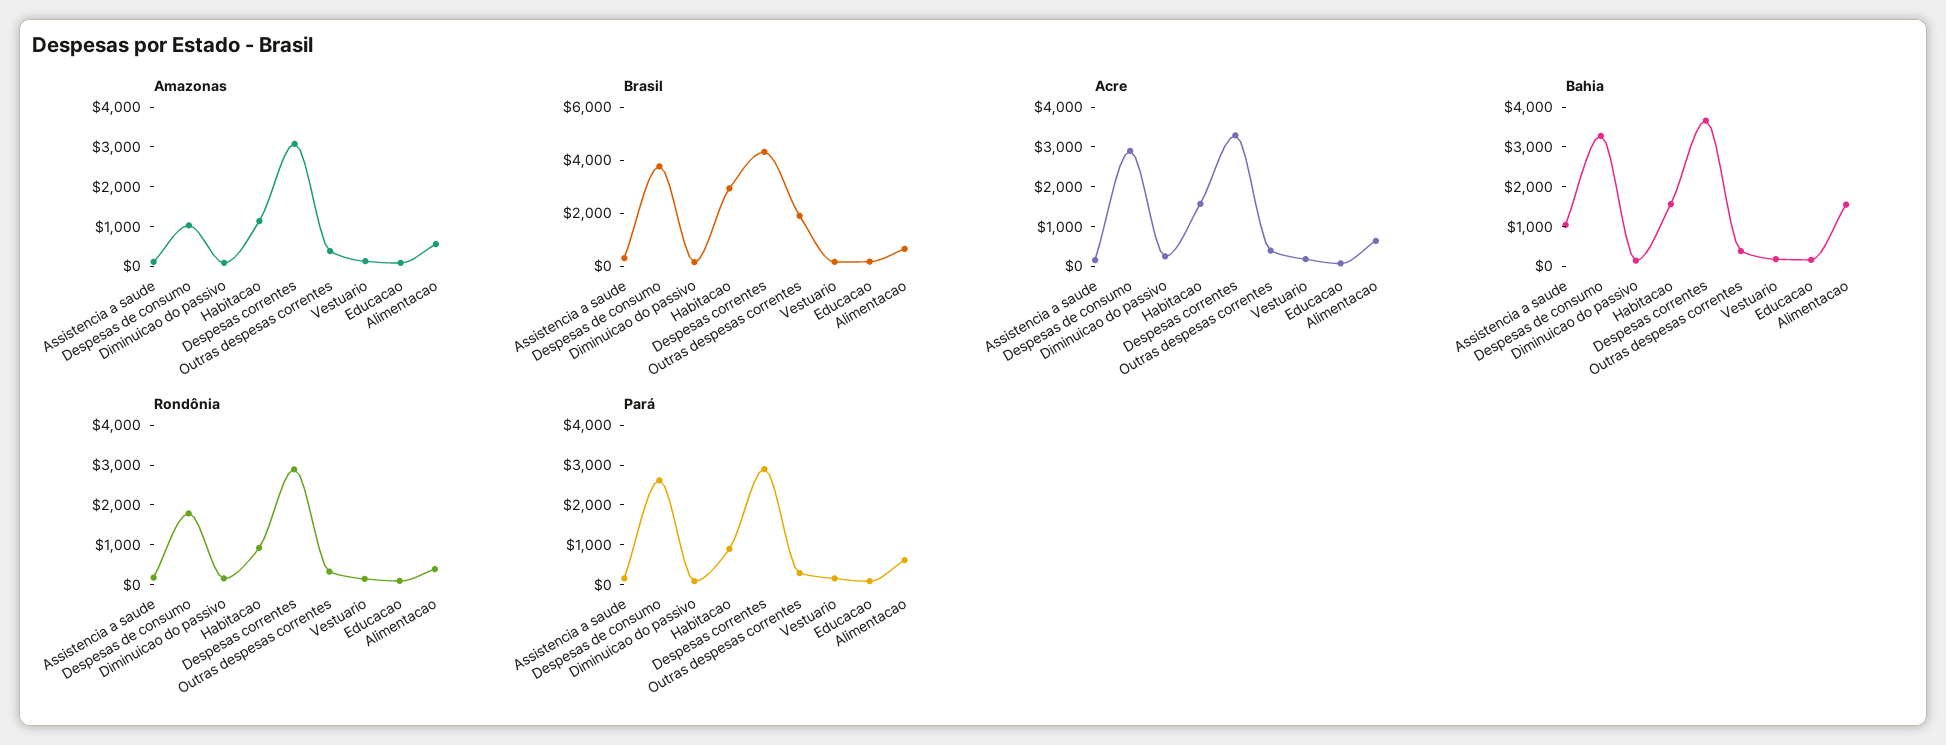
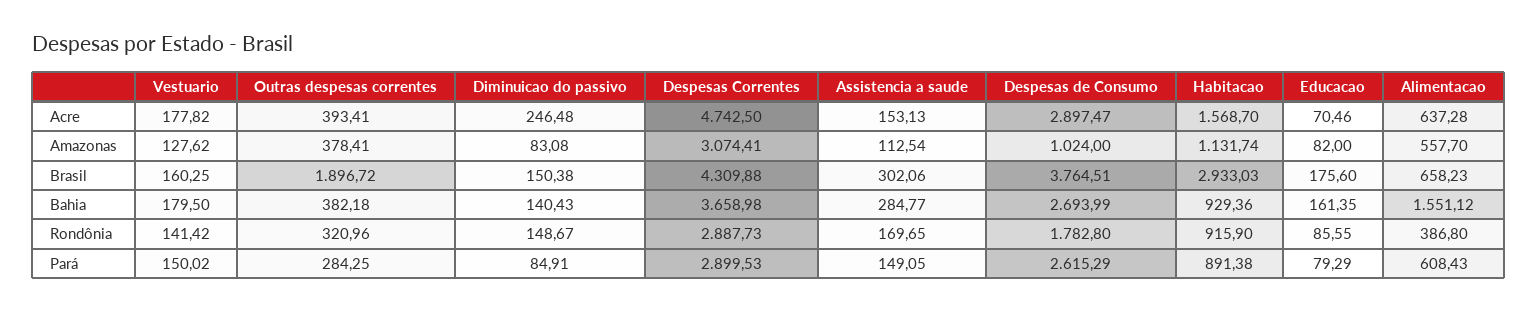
Acre, Despesas correntes: 3250 -> 4742.5
Bahia, Assistencia a saude: 1000 -> 284.77
Bahia, Despesas de consumo: 3250 -> 2693.99
Bahia, Habitacao: 1500 -> 929.36

